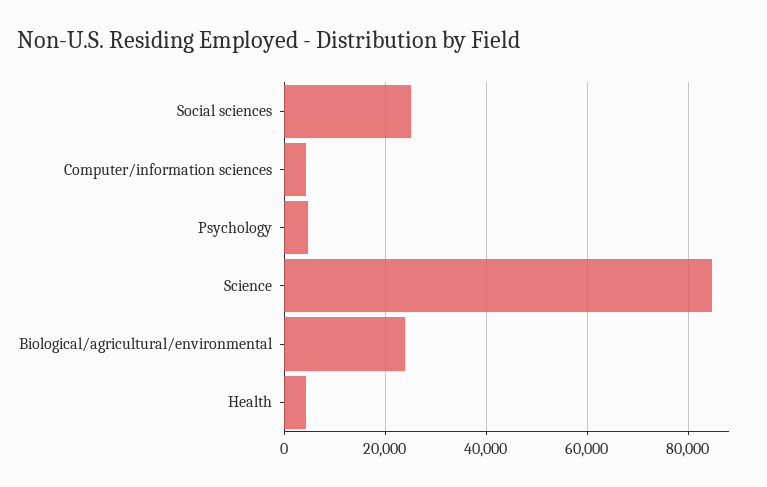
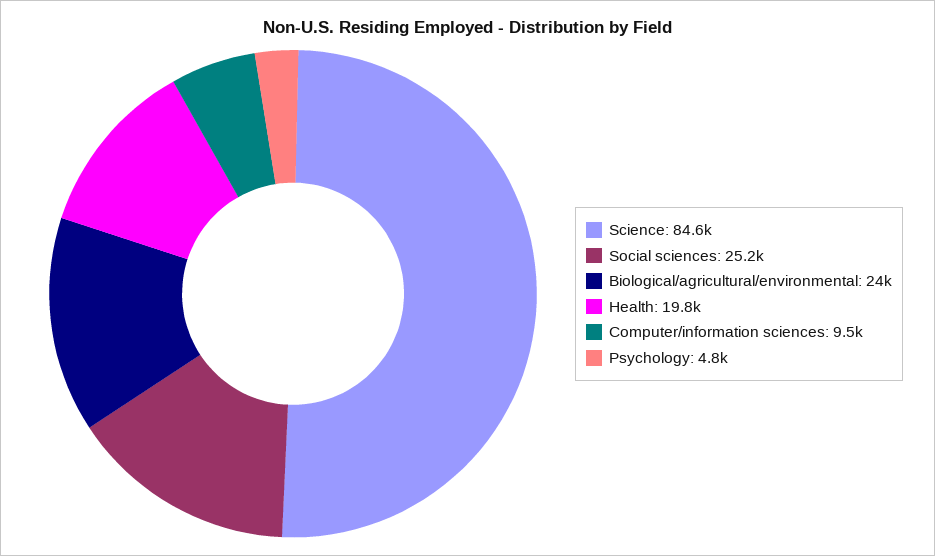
Computer/information sciences: 4000 -> 9500
Health: 4000 -> 19800

